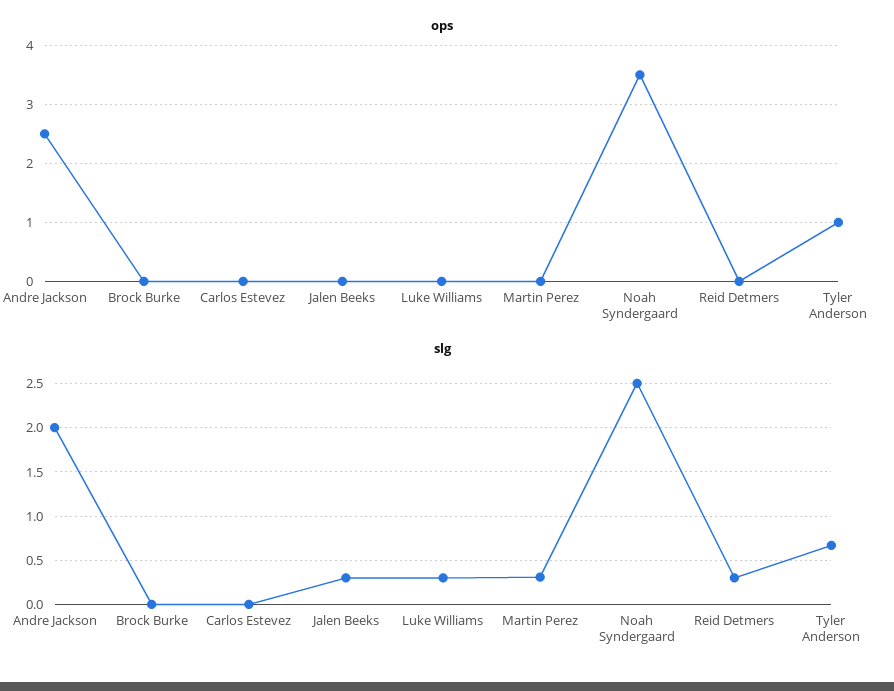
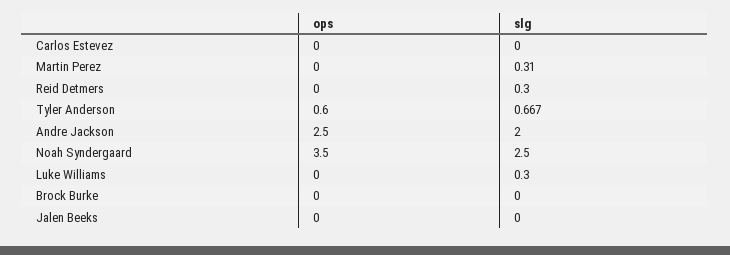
ops, Tyler Anderson: 1 -> 0.6
slg, Jalen Beeks: 0.3 -> 0

